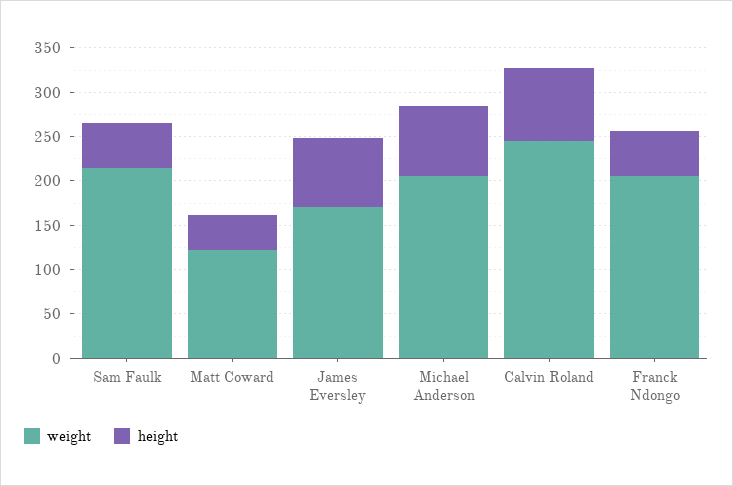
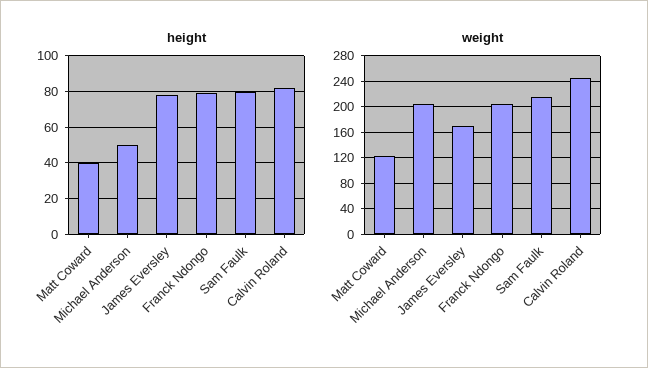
height, Sam Faulk: 50 -> 80
height, Michael Anderson: 80 -> 50
height, Franck Ndongo: 50 -> 80

